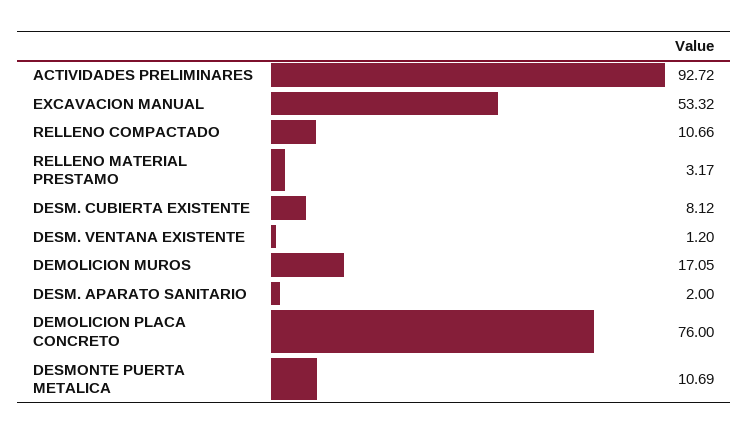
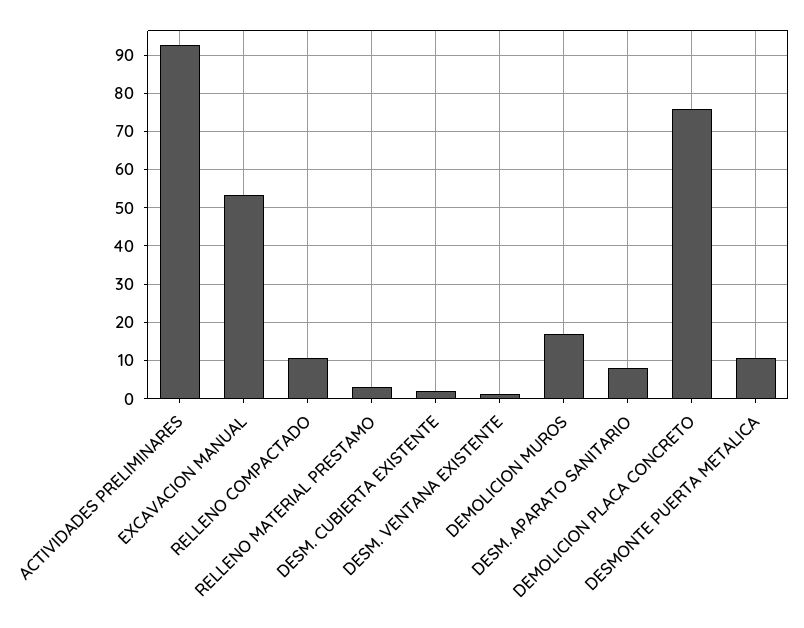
DESM. CUBIERTA EXISTENTE: 8.12 -> 2
DESM. APARATO SANITARIO: 2 -> 8

